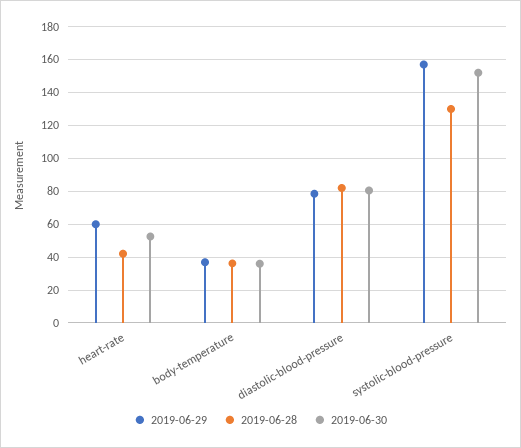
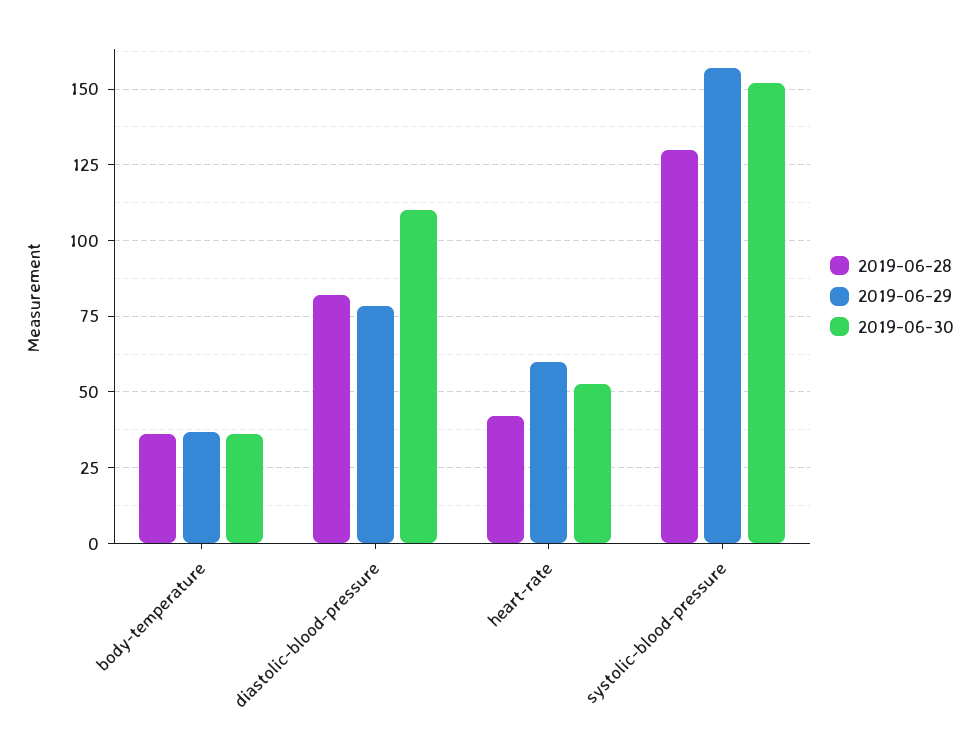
2019-06-30, diastolic-blood-pressure: 80 -> 110

